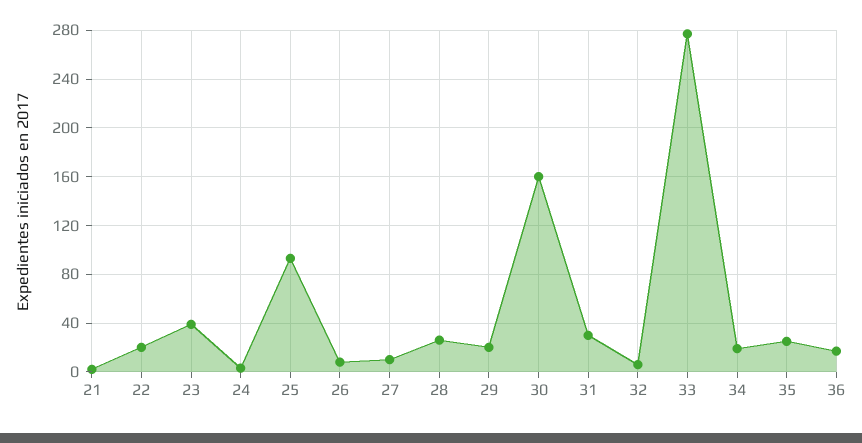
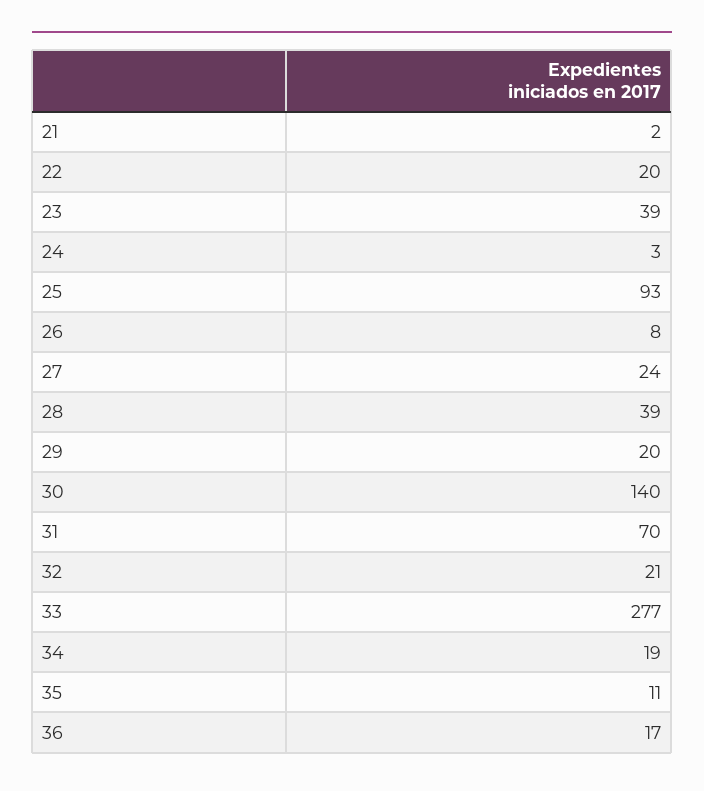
27: 10 -> 24
28: 25 -> 39
30: 160 -> 140
31: 30 -> 70
32: 5 -> 21
35: 25 -> 11

